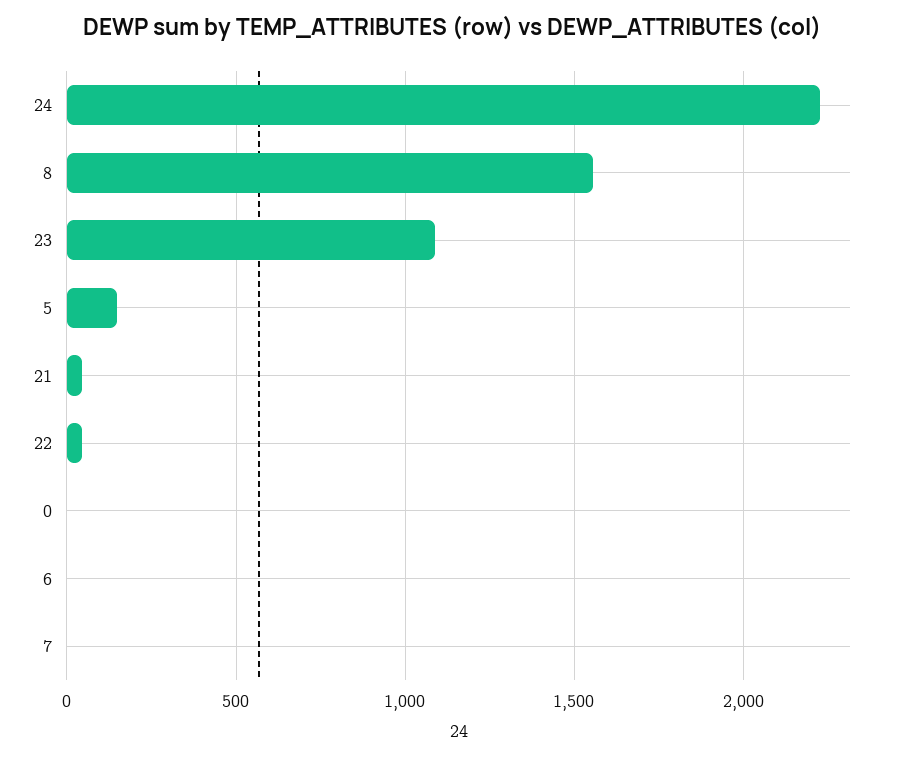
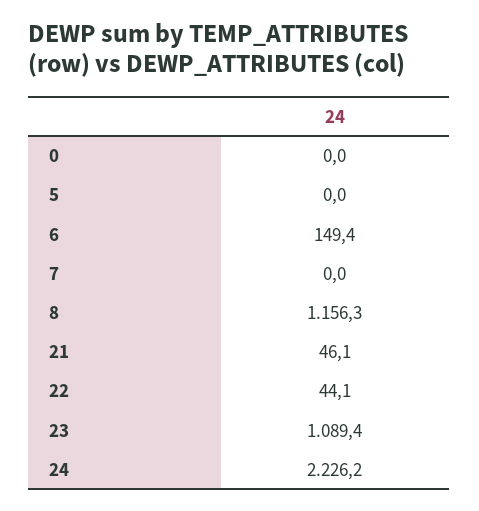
8: 1550 -> 1156.3
5: 150 -> 0
6: 0 -> 149.4

